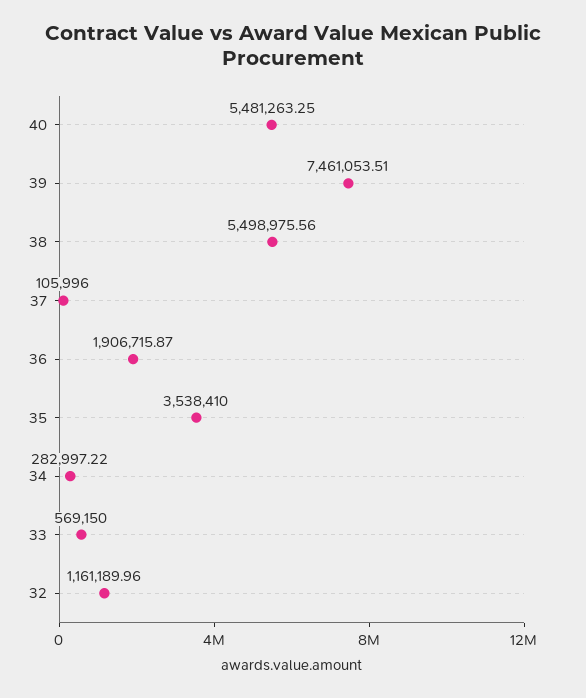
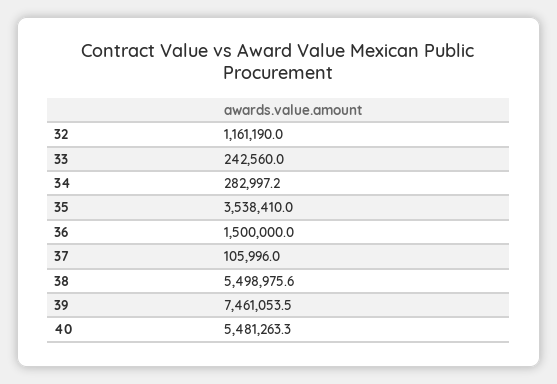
36: 1906715.87 -> 1500000
33: 569150 -> 242560

